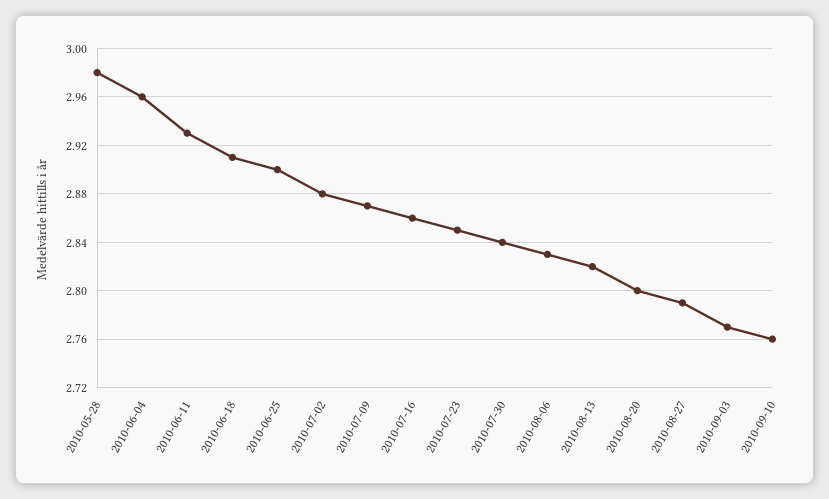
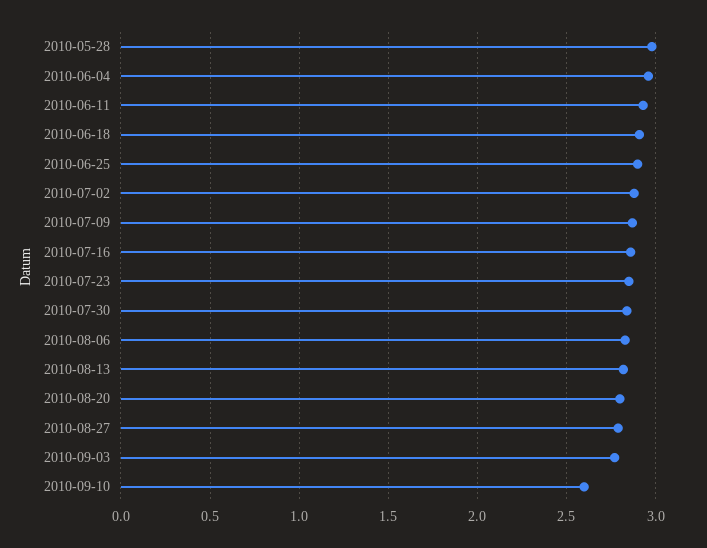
2010-09-10: 2.76 -> 2.6

